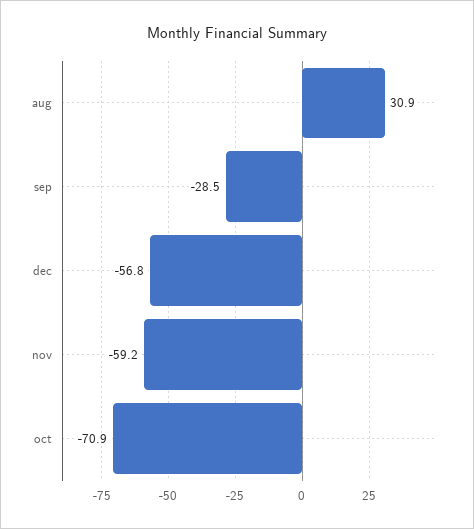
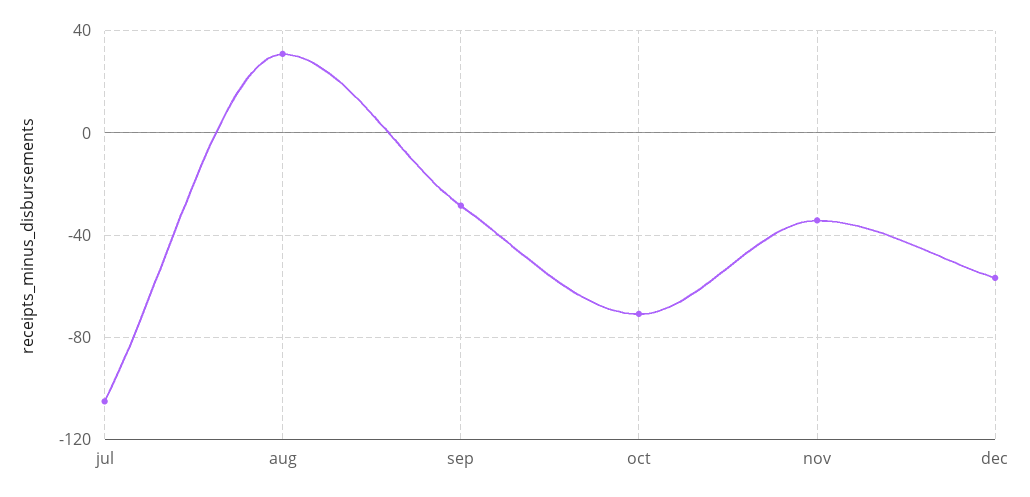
nov: -59.2 -> -35
jul: none -> -105

